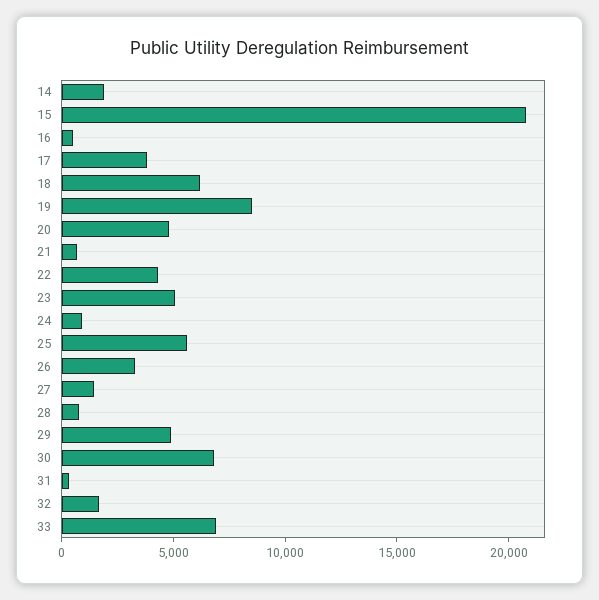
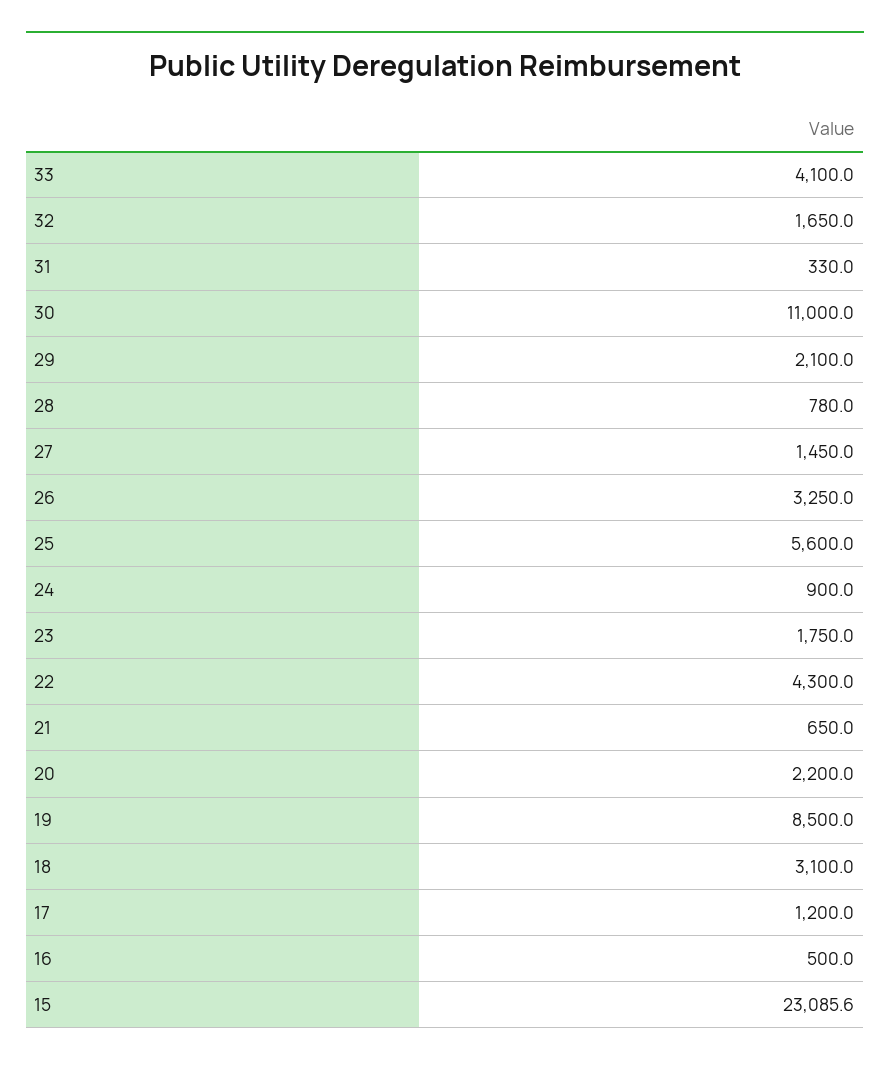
14: 2000 -> none
15: 21000 -> 23085.6
17: 4000 -> 1200
18: 6000 -> 3100
20: 5000 -> 2200
23: 5000 -> 1750
29: 5000 -> 2100
30: 7000 -> 11000
33: 7000 -> 4100

